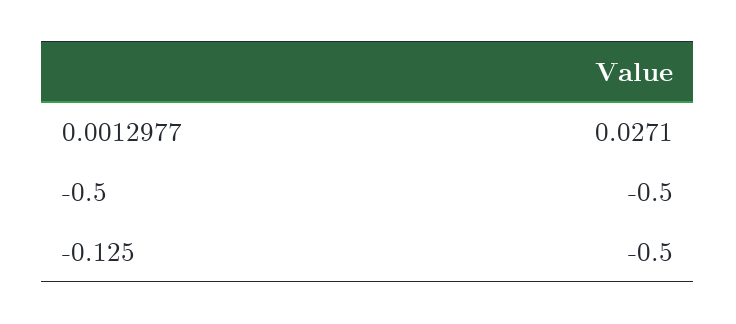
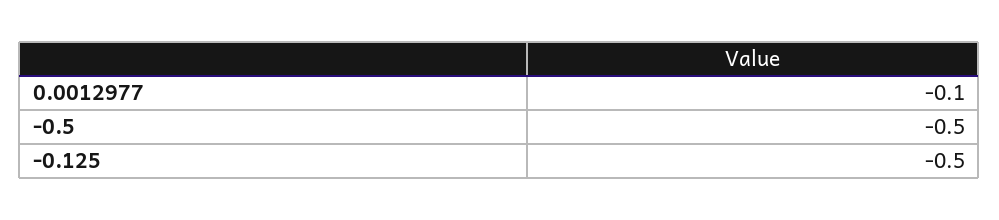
0.0012977: 0.0271 -> -0.1

